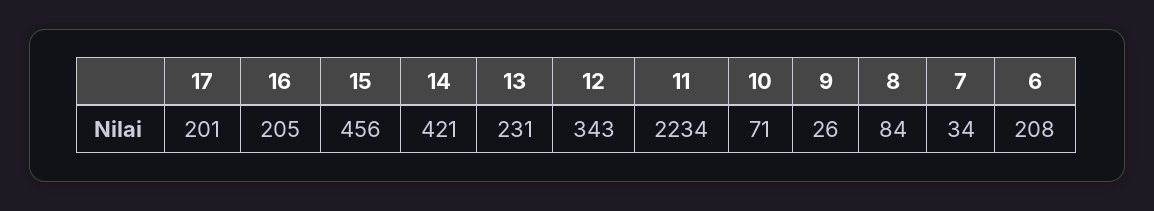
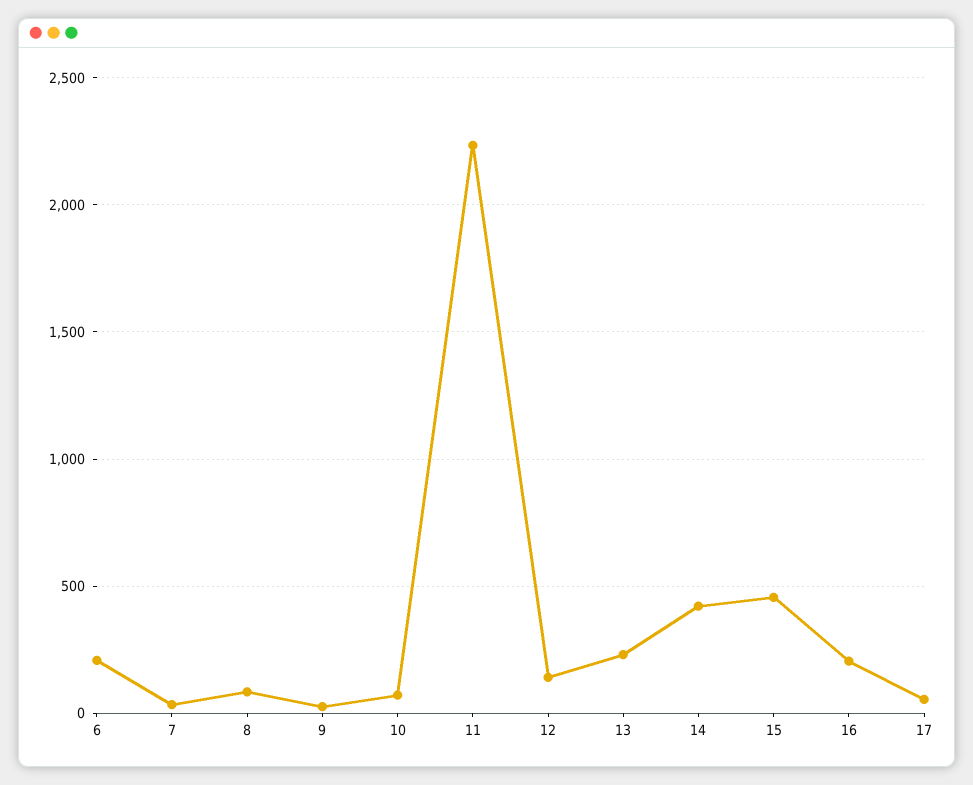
17: 201 -> 50
12: 343 -> 150

